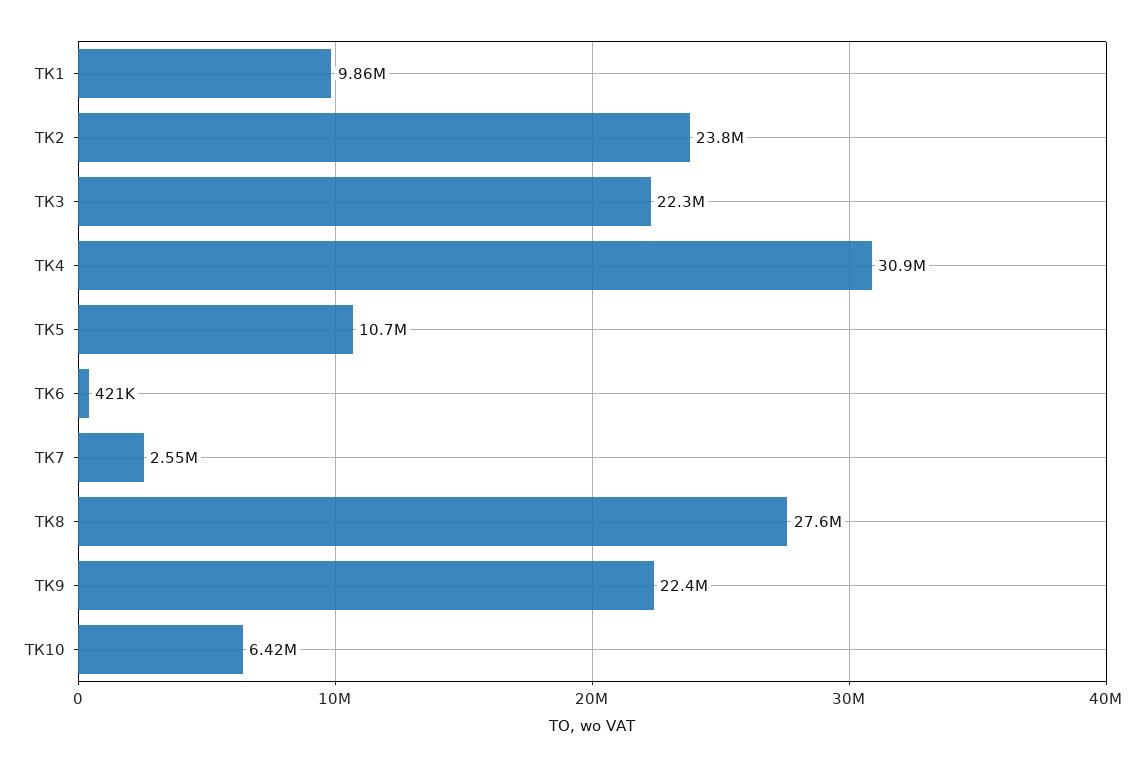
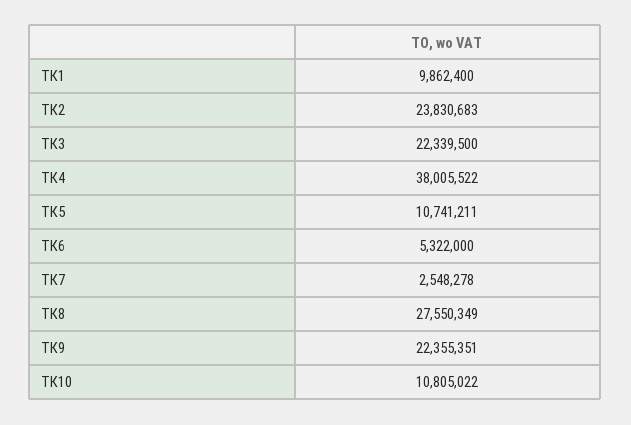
ТК4: 30900000 -> 38005522
ТК6: 421000 -> 5322000
ТК10: 6420000 -> 10805022

